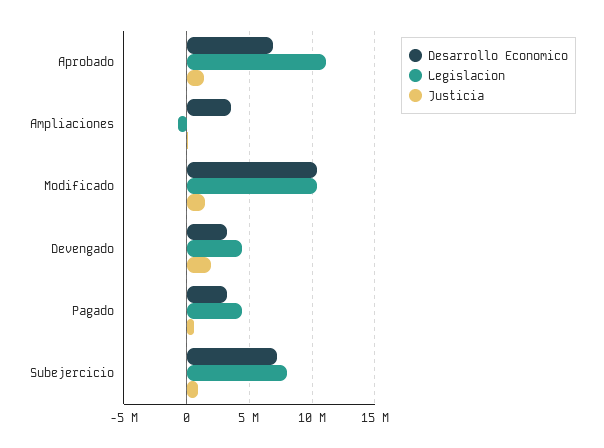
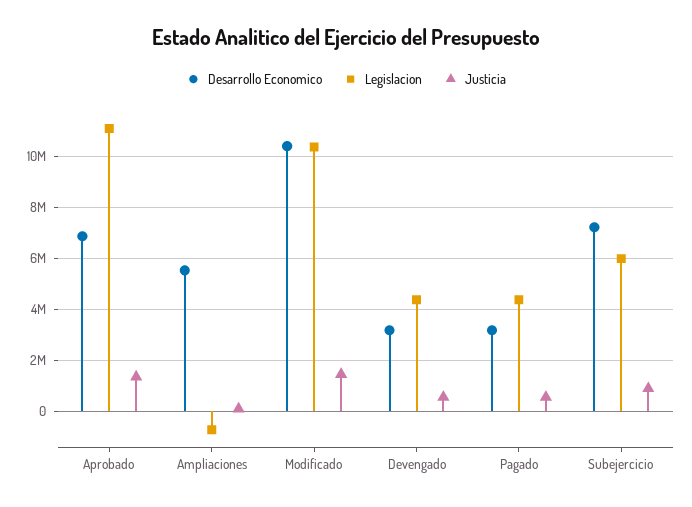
Desarrollo Economico, Ampliaciones: 3500000 -> 5500000
Justicia, Devengado: 2000000 -> 500000
Legislacion, Subejercicio: 8000000 -> 6000000

